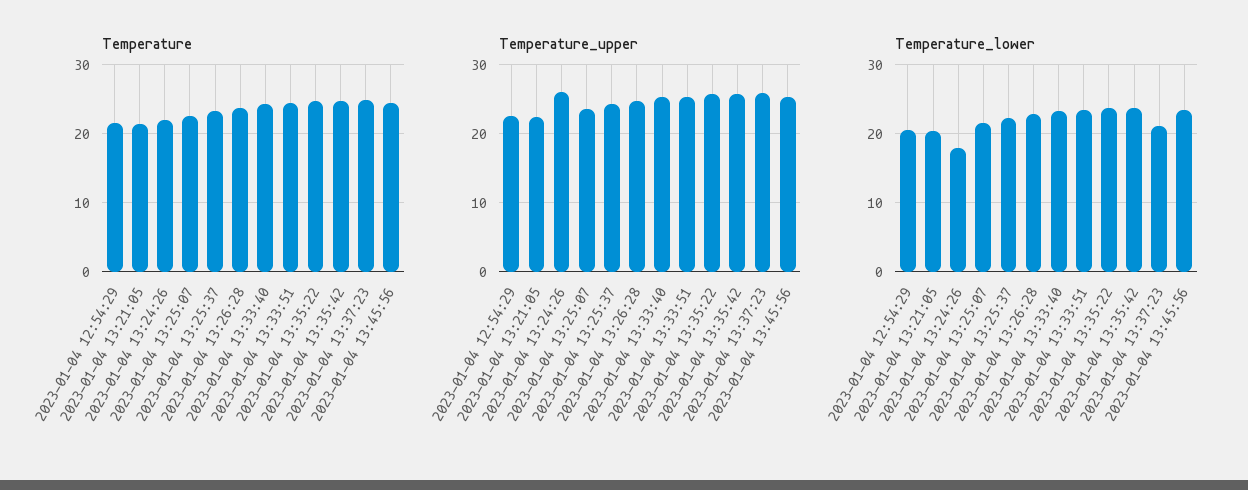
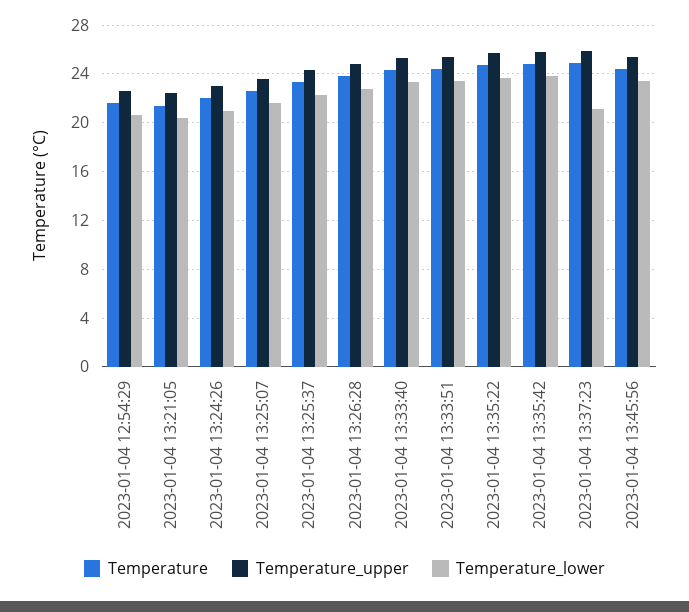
Temperature_upper, 2023-01-04 13:24:26: 26 -> 23
Temperature_lower, 2023-01-04 13:24:26: 18 -> 21

